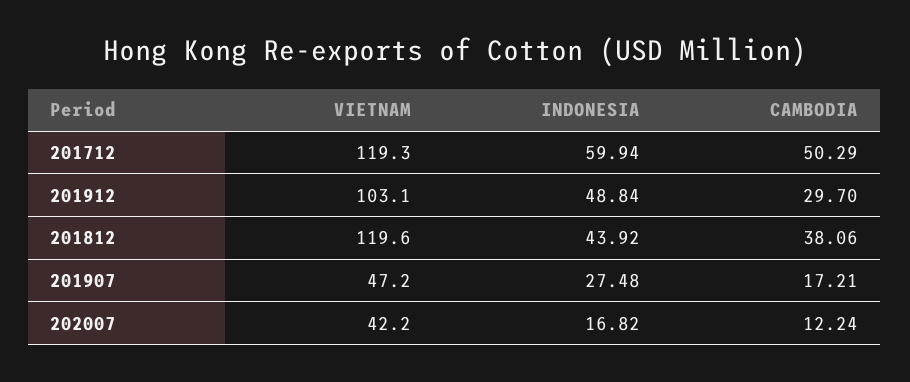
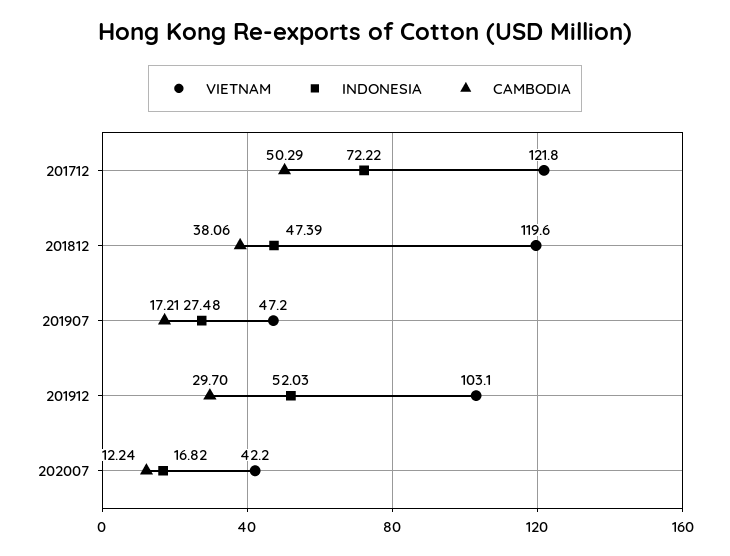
VIETNAM, 201712: 119.3 -> 121.8
INDONESIA, 201712: 59.94 -> 72.22
INDONESIA, 201912: 48.84 -> 52.03
INDONESIA, 201812: 43.92 -> 47.39

